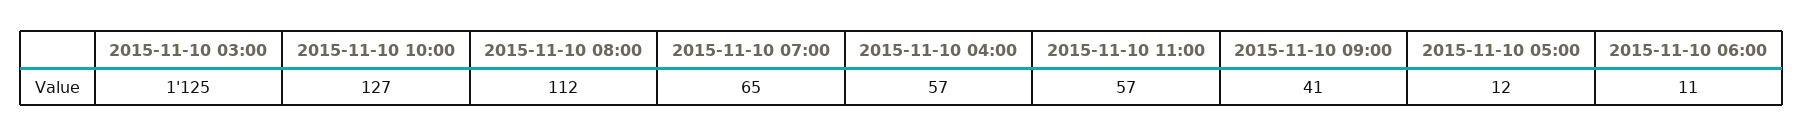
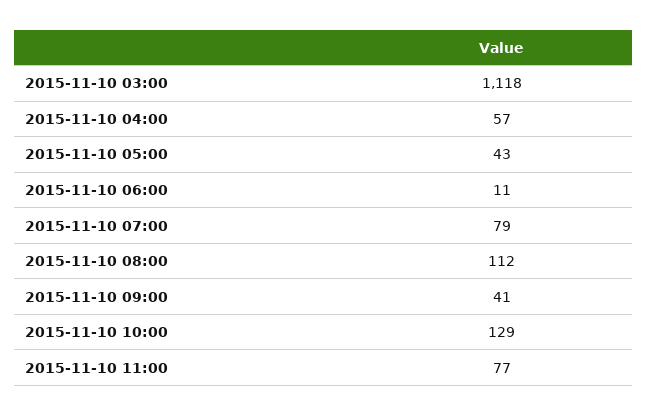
2015-11-10 03:00: 1125 -> 1118
2015-11-10 10:00: 127 -> 129
2015-11-10 07:00: 65 -> 79
2015-11-10 11:00: 57 -> 77
2015-11-10 05:00: 12 -> 43

